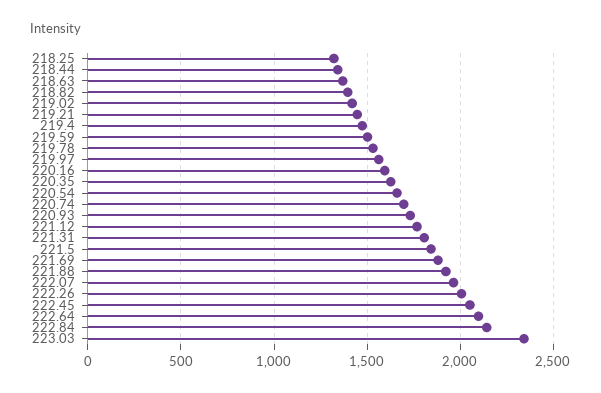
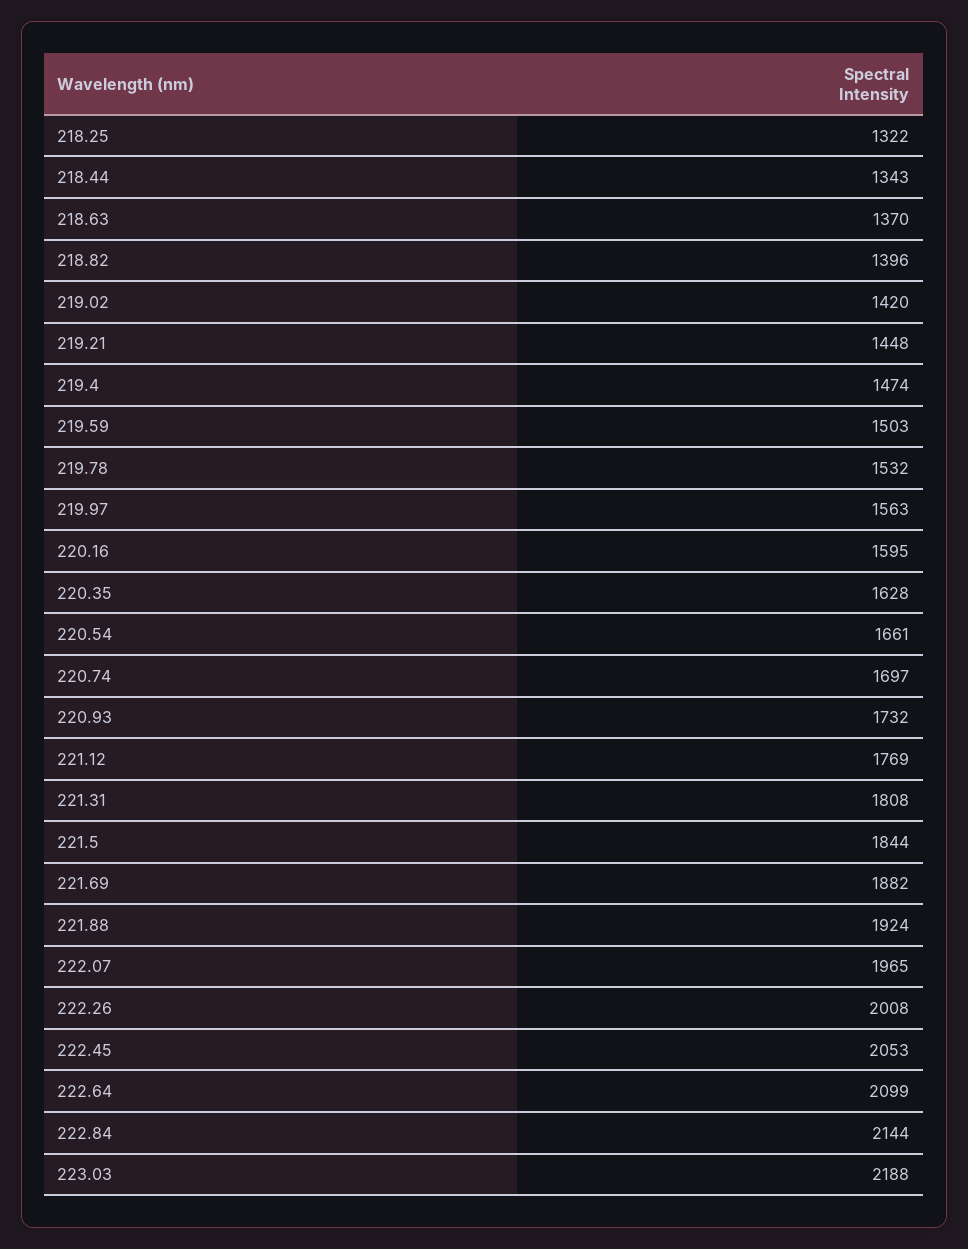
223.03: 2350 -> 2188

